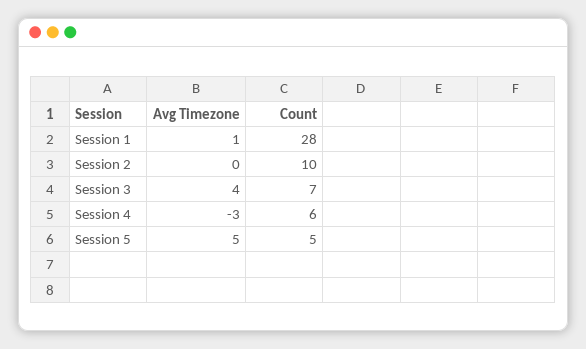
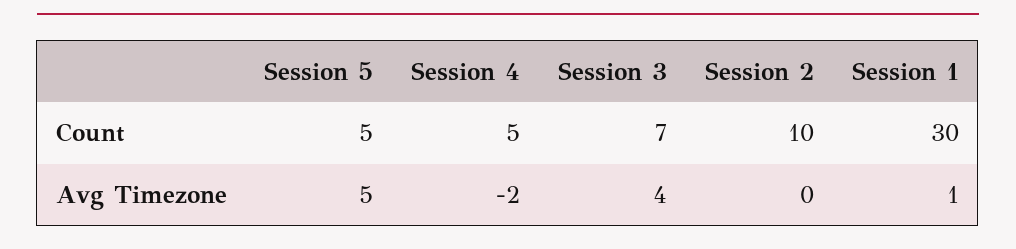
Count, Session 1: 28 -> 30
Avg Timezone, Session 4: -3 -> -2
Count, Session 4: 6 -> 5

